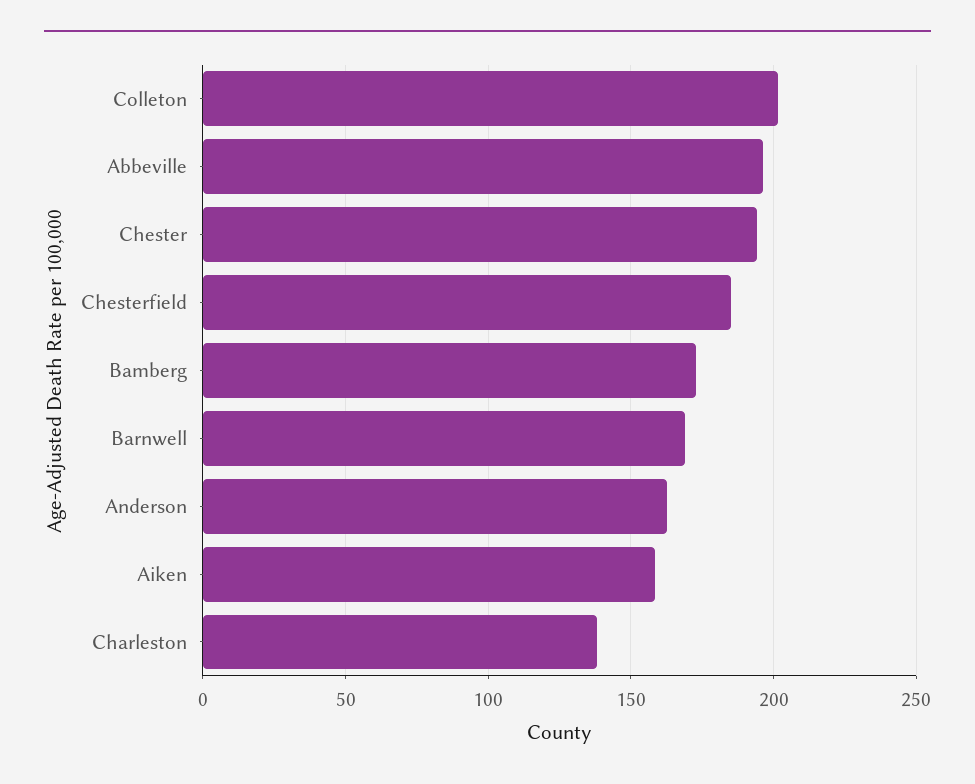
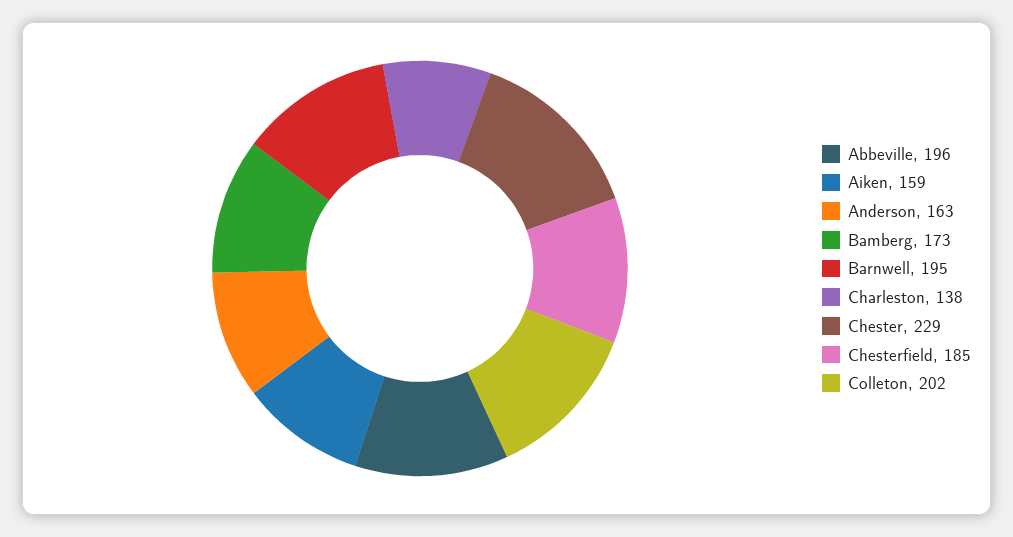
Chester: 195 -> 229
Barnwell: 170 -> 195

